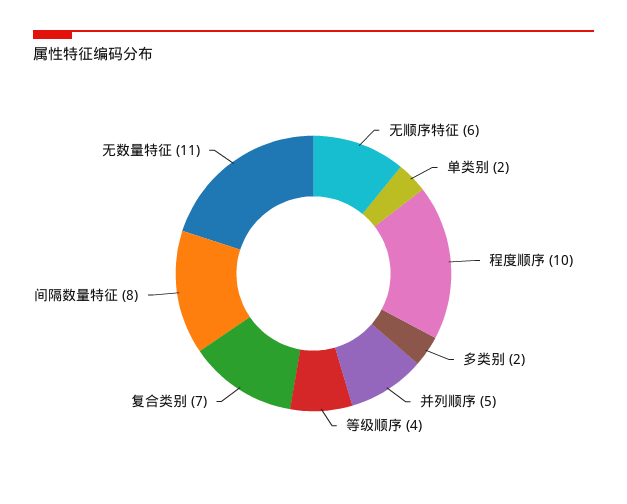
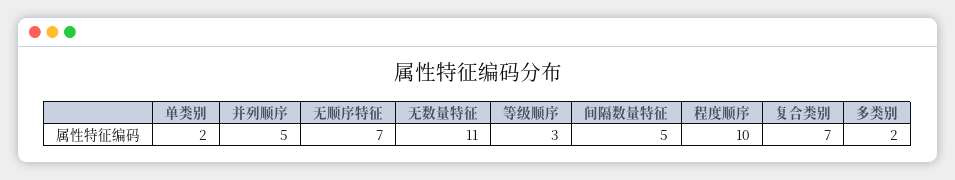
无顺序特征: 6 -> 7
等级顺序: 4 -> 3
间隔数量特征: 8 -> 5

